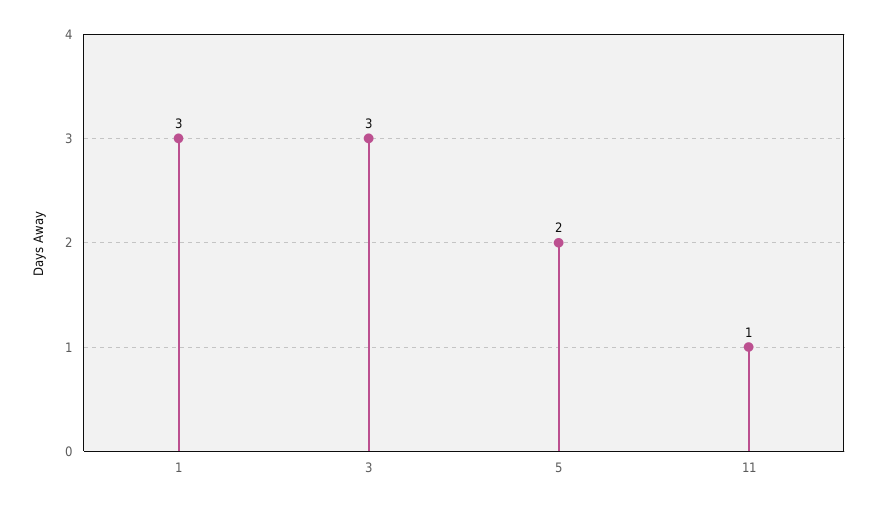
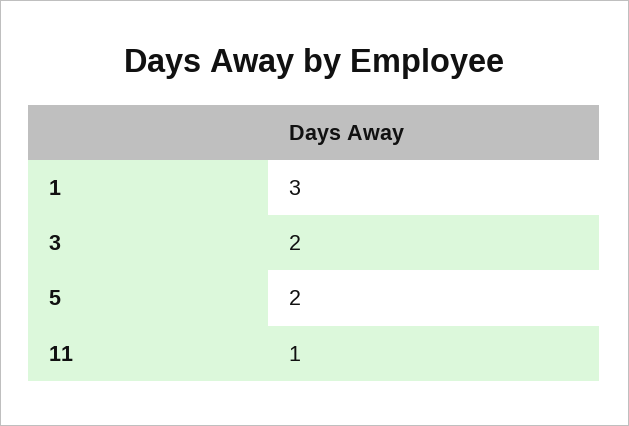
3: 3 -> 2

